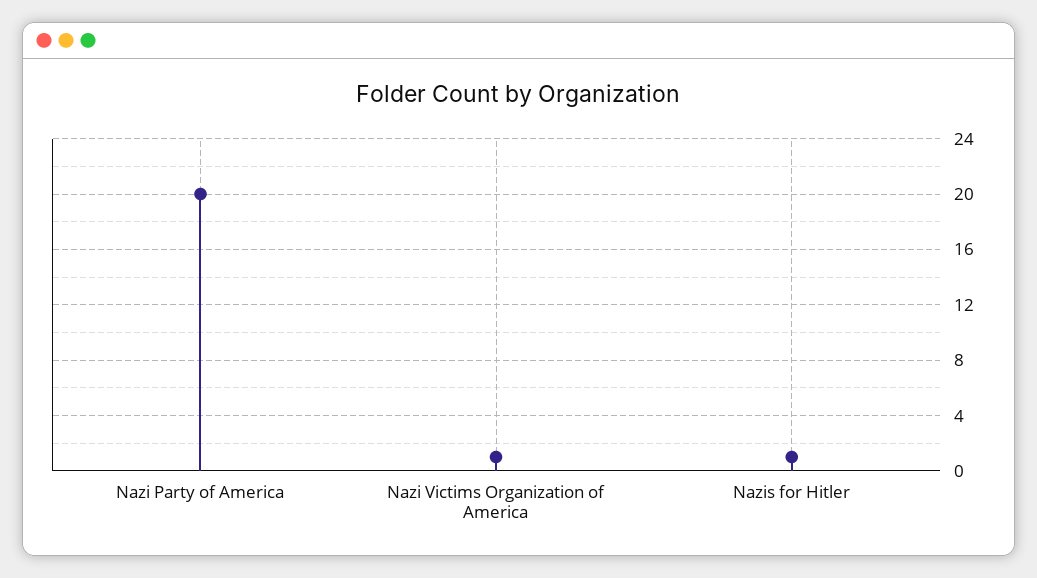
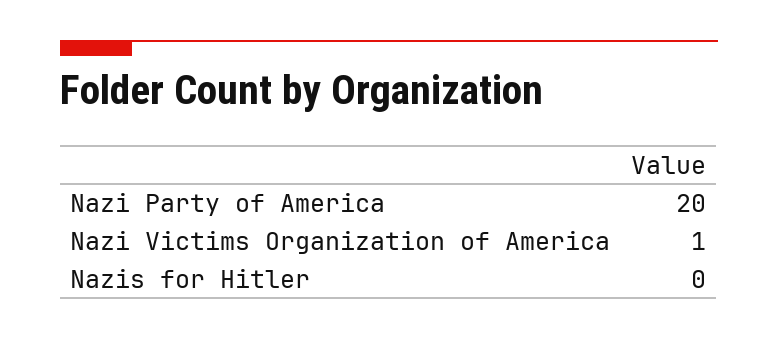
Nazis for Hitler: 1 -> 0

